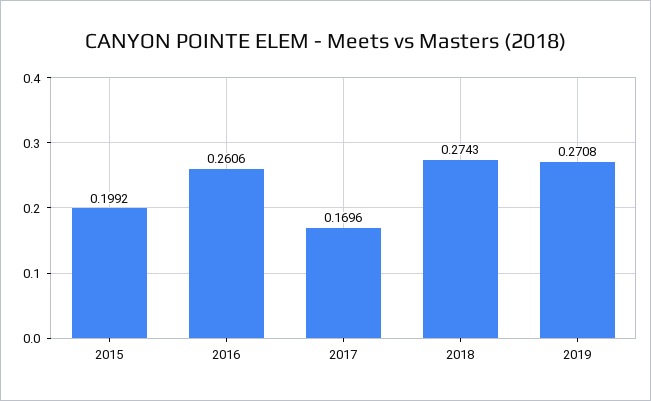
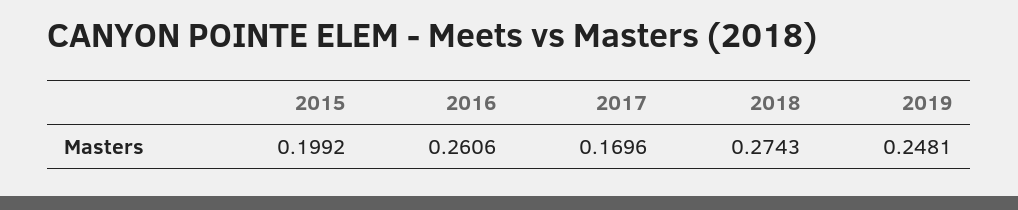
2019: 0.2708 -> 0.2481

